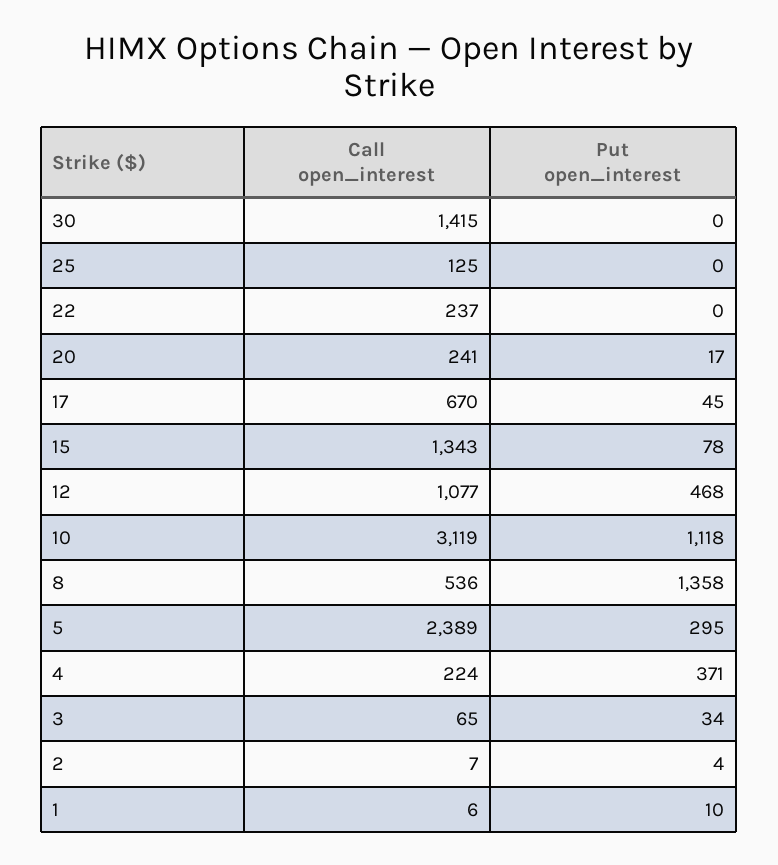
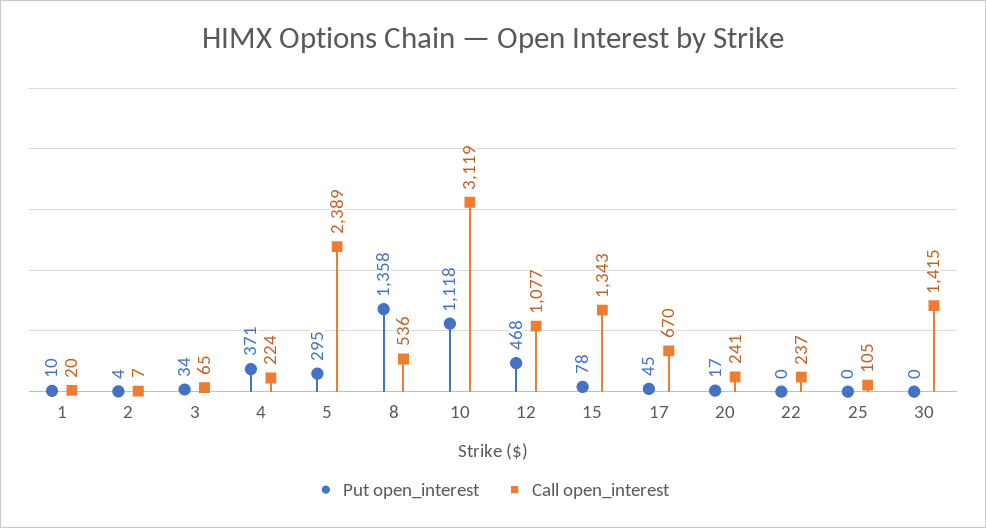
Call open_interest, 25: 125 -> 105
Call open_interest, 1: 6 -> 20

